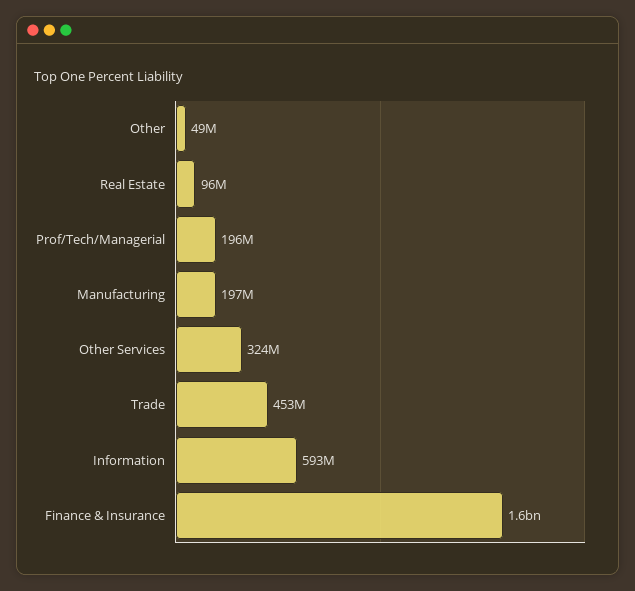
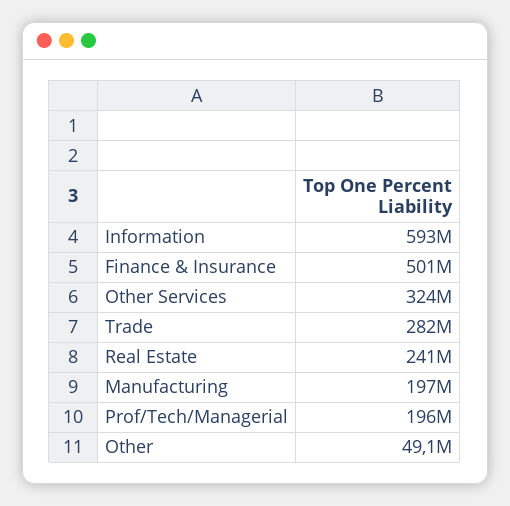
Real Estate: 96000000 -> 241000000
Trade: 453000000 -> 282000000
Finance & Insurance: 1600000000 -> 501000000

